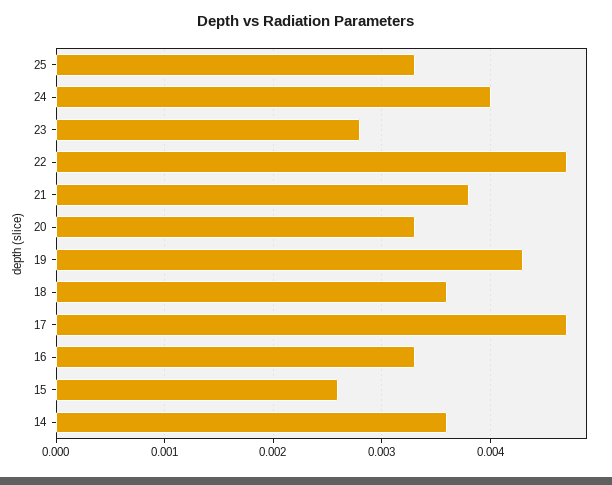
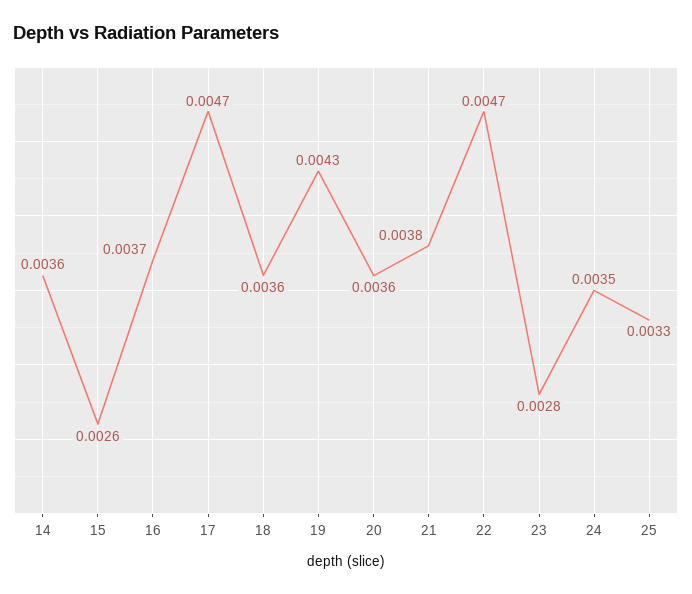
24: 0.004 -> 0.0035
20: 0.0033 -> 0.0036
16: 0.0033 -> 0.0037

